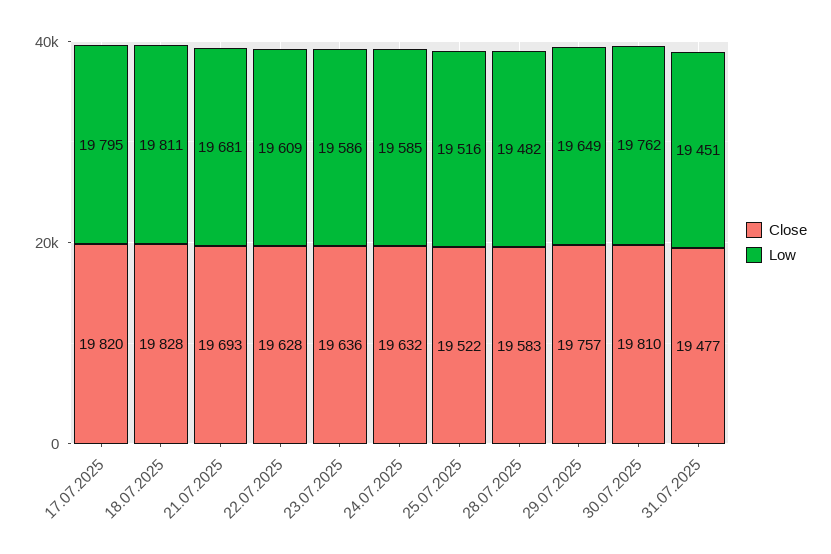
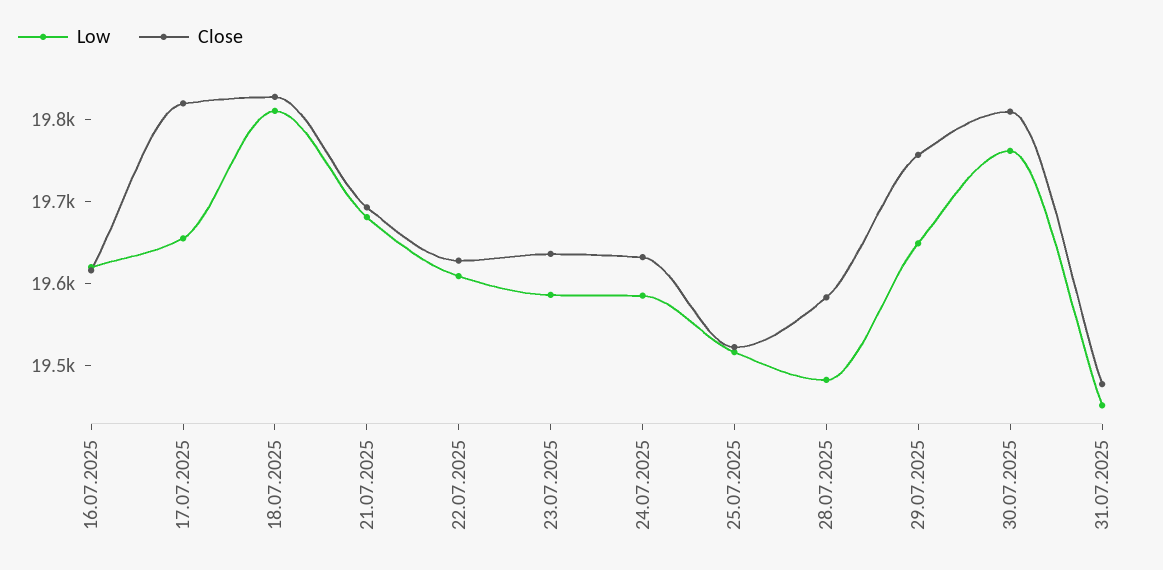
Low, 17.07.2025: 19795 -> 19660
Low, 16.07.2025: none -> 19620
Close, 16.07.2025: none -> 19620

